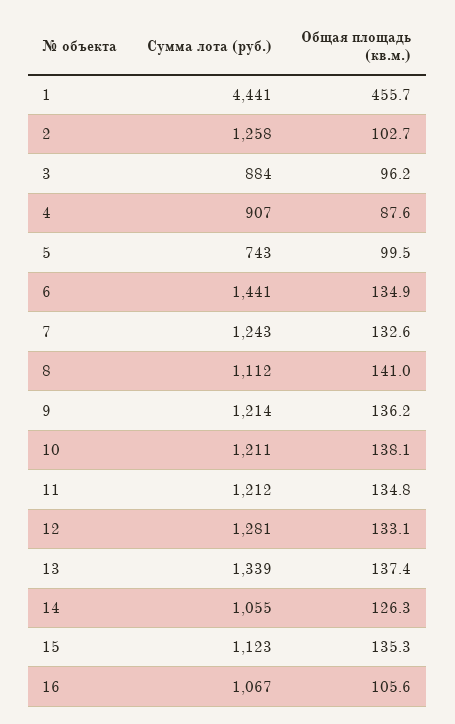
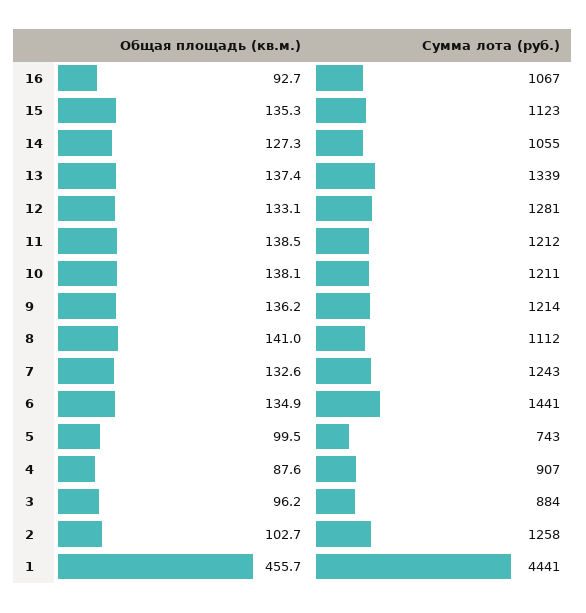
Общая площадь (кв.м.), 11: 134.8 -> 138.5
Общая площадь (кв.м.), 14: 126.3 -> 127.3
Общая площадь (кв.м.), 16: 105.6 -> 92.7

